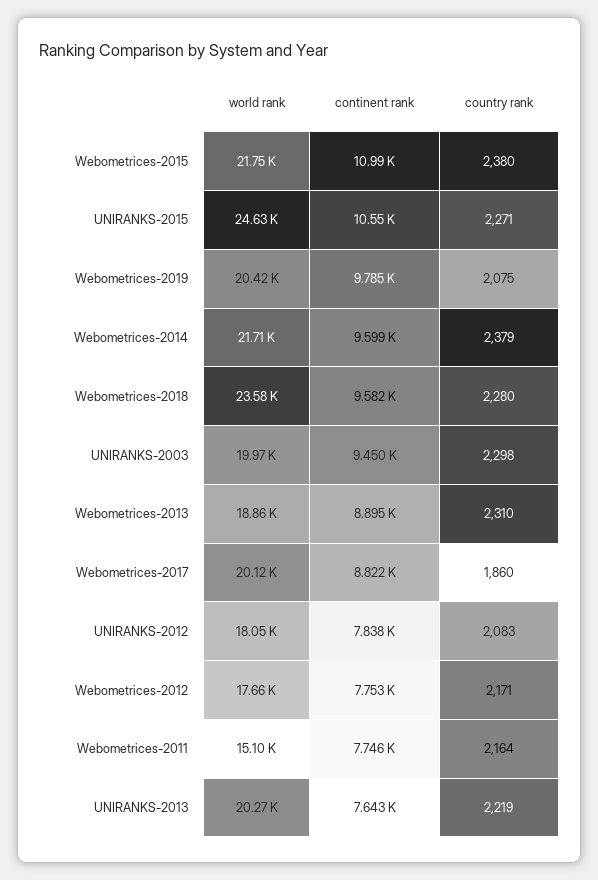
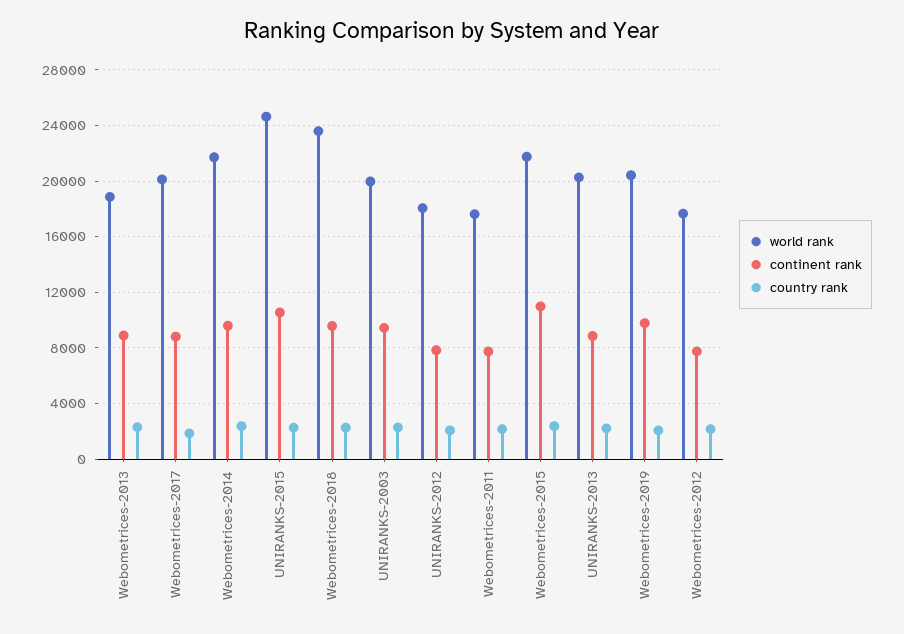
world rank, Webometrices-2011: 15100 -> 17500
continent rank, UNIRANKS-2013: 7643 -> 9000

